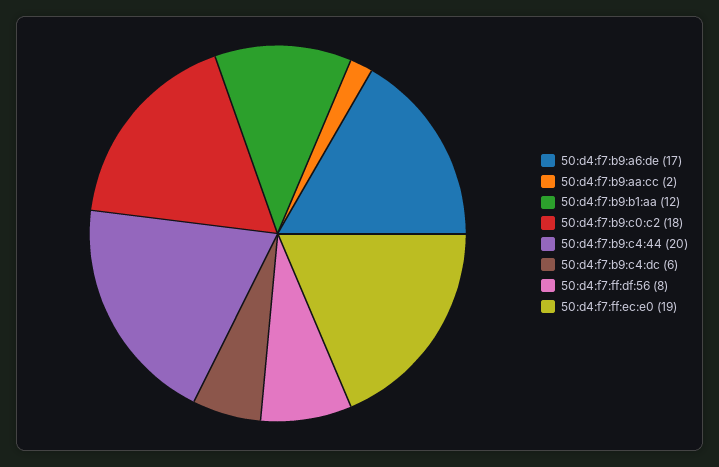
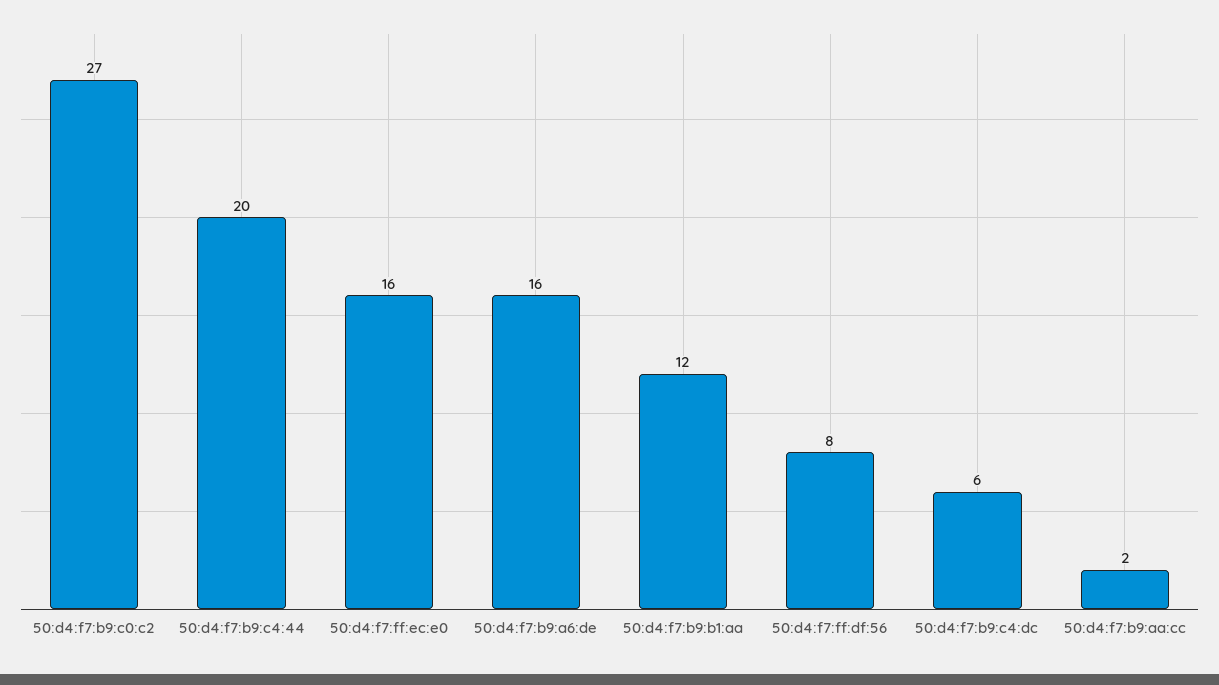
50:d4:f7:b9:a6:de: 17 -> 16
50:d4:f7:b9:c0:c2: 18 -> 27
50:d4:f7:ff:ec:e0: 19 -> 16

